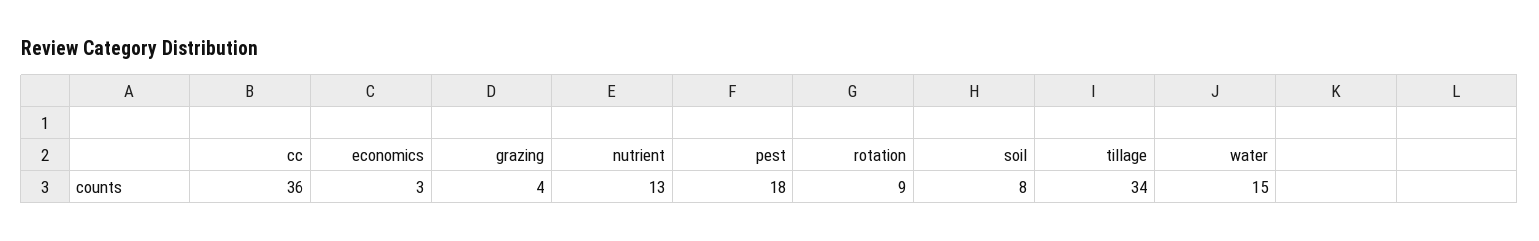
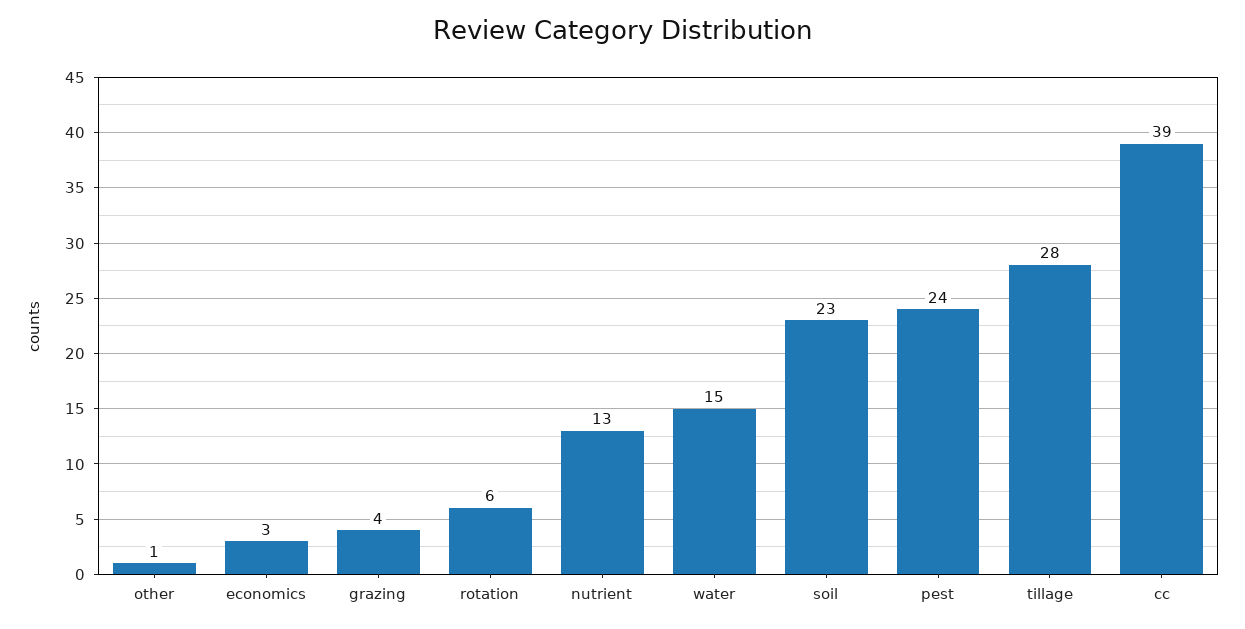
cc: 36 -> 39
pest: 18 -> 24
rotation: 9 -> 6
soil: 8 -> 23
tillage: 34 -> 28
other: none -> 1

